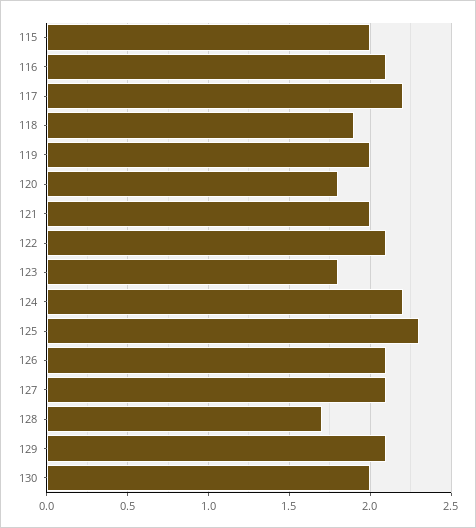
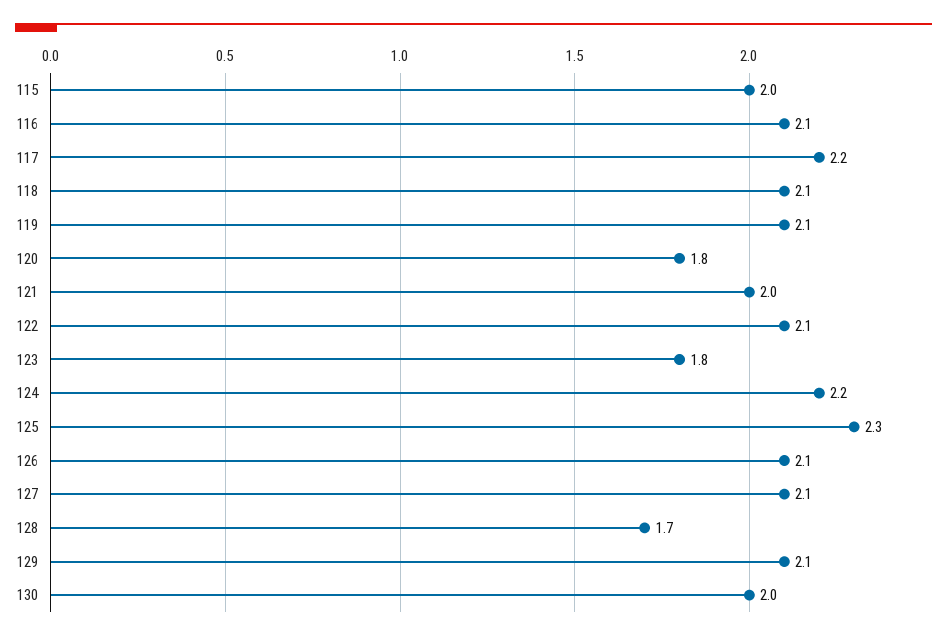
118: 1.9 -> 2.1
119: 2 -> 2.1

